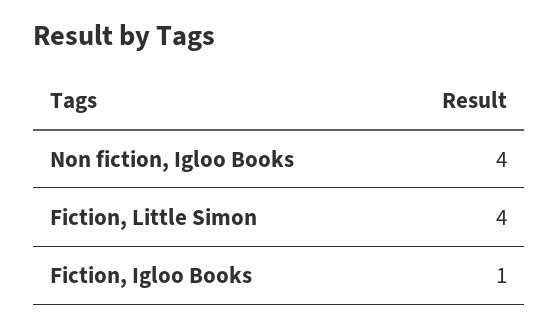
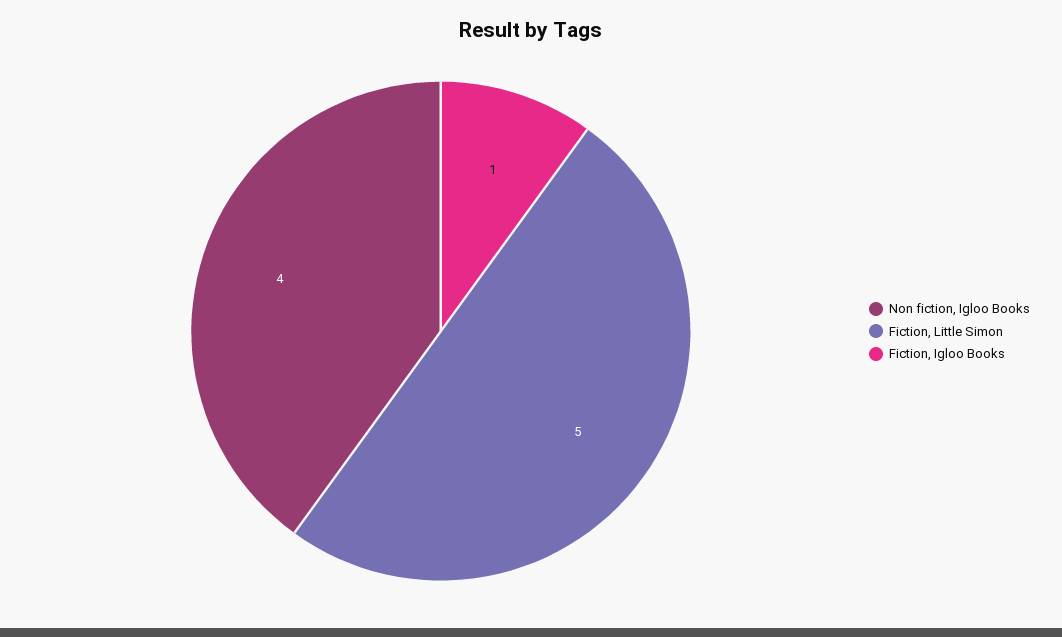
Fiction, Little Simon: 4 -> 5

